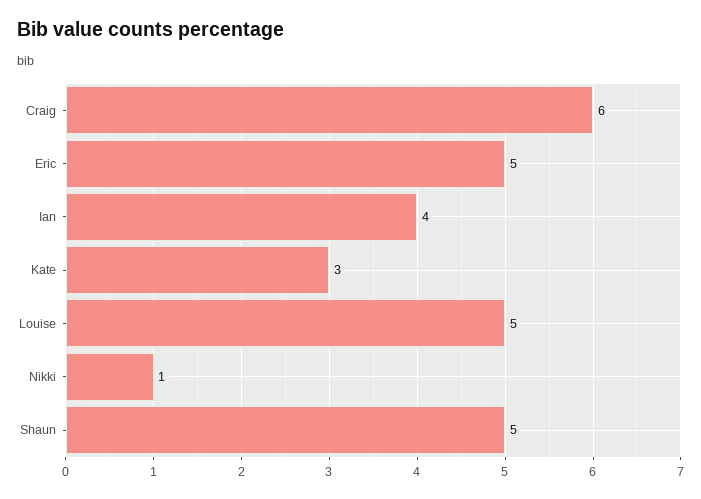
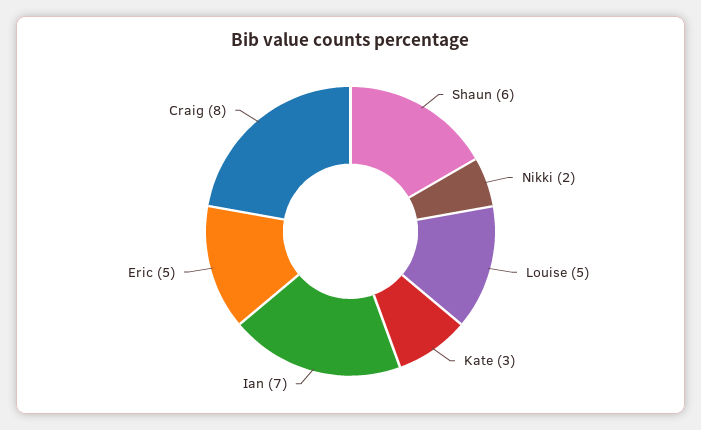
Craig: 6 -> 8
Ian: 4 -> 7
Nikki: 1 -> 2
Shaun: 5 -> 6

